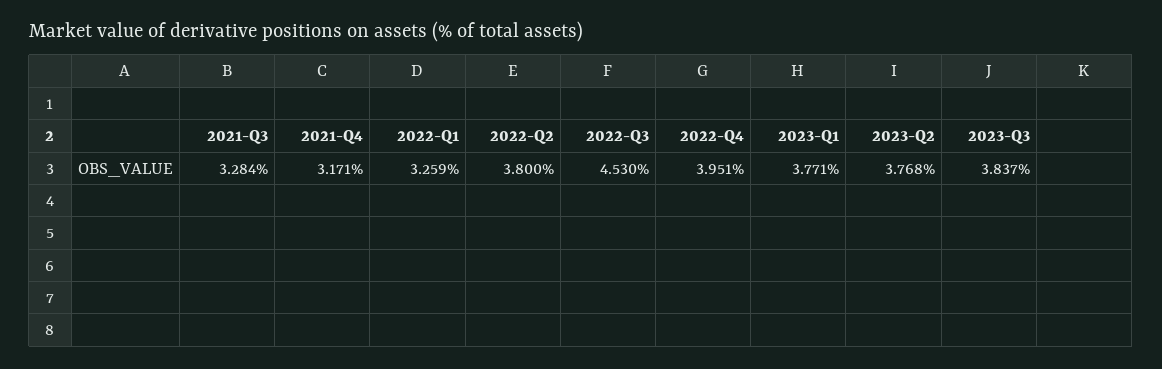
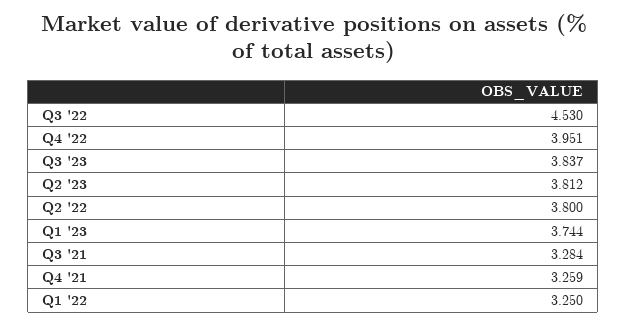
2021-Q4: 3.171 -> 3.259
2022-Q1: 3.259 -> 3.25
2023-Q1: 3.771 -> 3.744
2023-Q2: 3.768 -> 3.812

